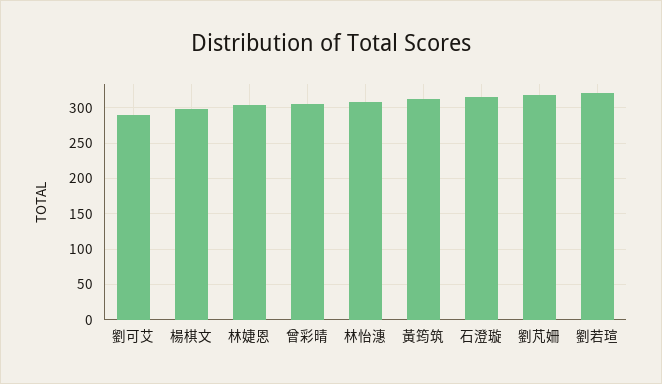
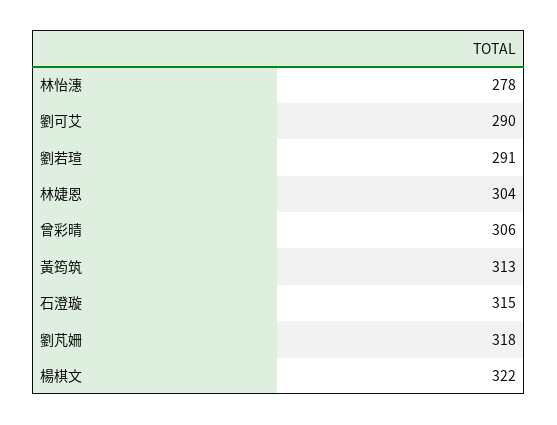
楊棋文: 300 -> 322
林怡潓: 310 -> 278
劉若瑄: 320 -> 291

